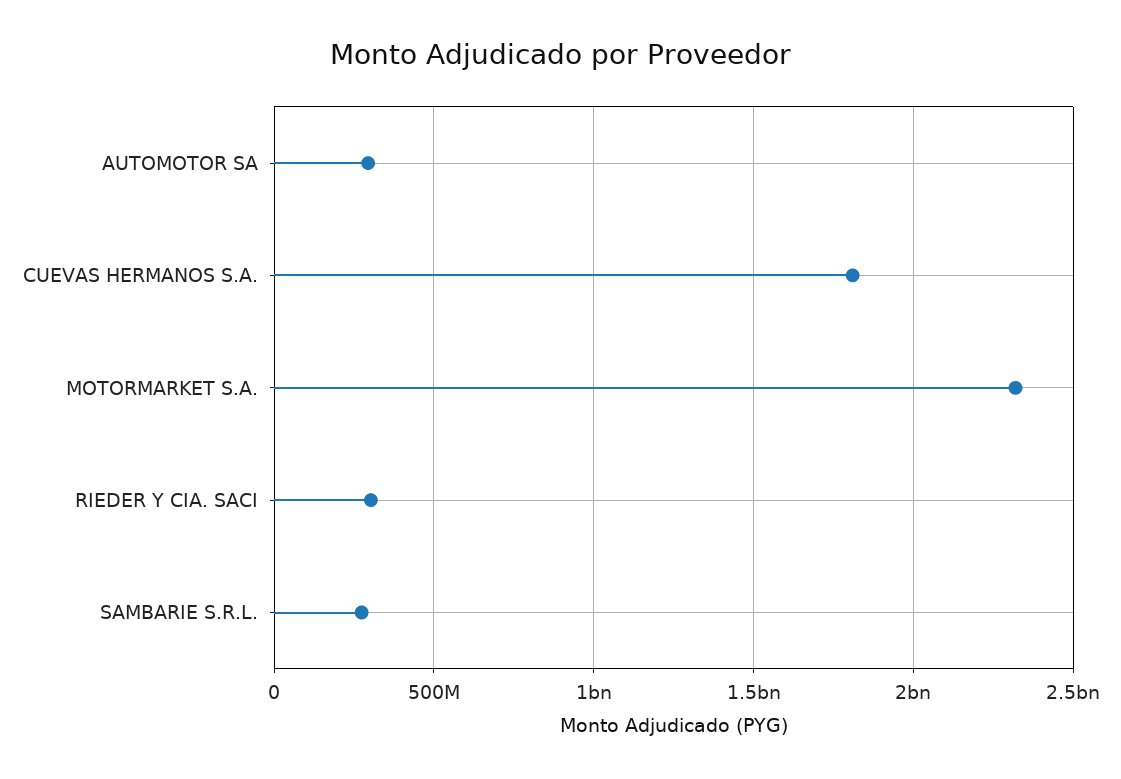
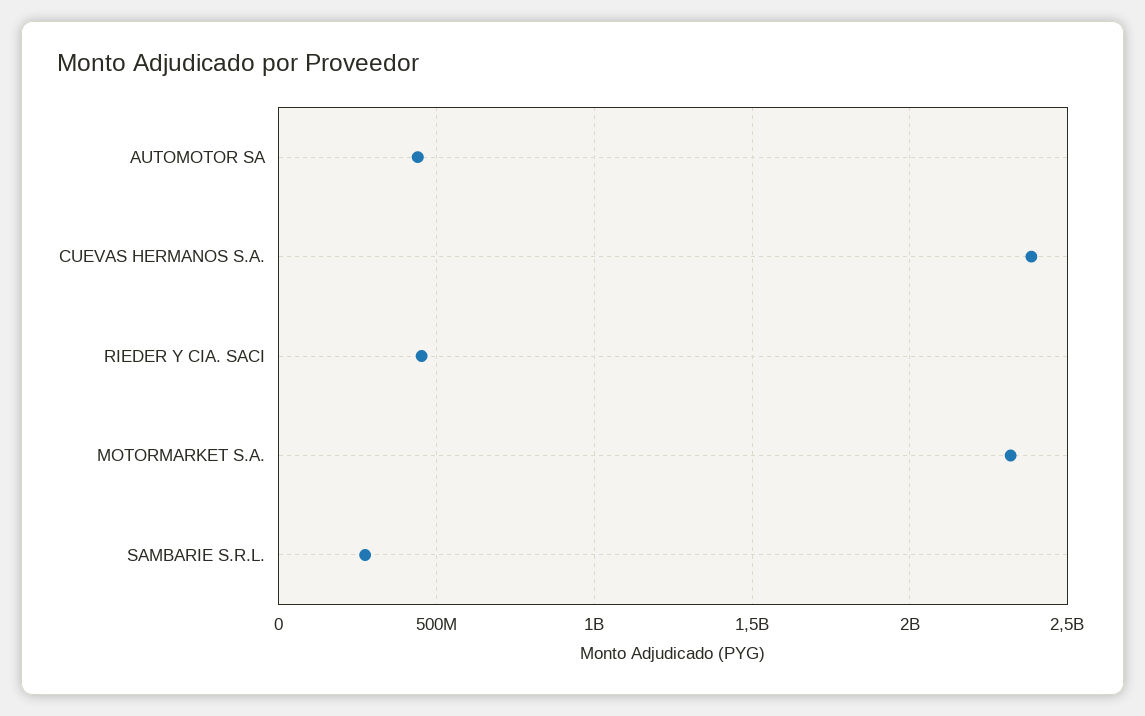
AUTOMOTOR SA: 300000000 -> 450000000
CUEVAS HERMANOS S.A.: 1800000000 -> 2400000000
RIEDER Y CIA. SACI: 300000000 -> 450000000

